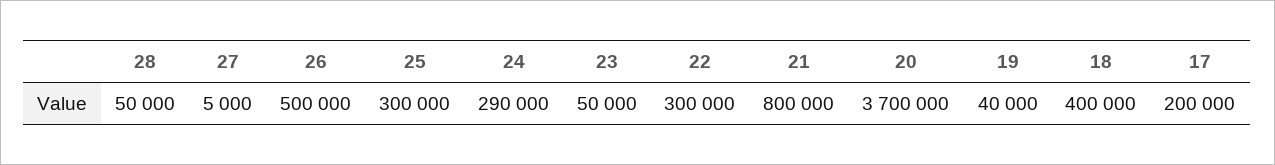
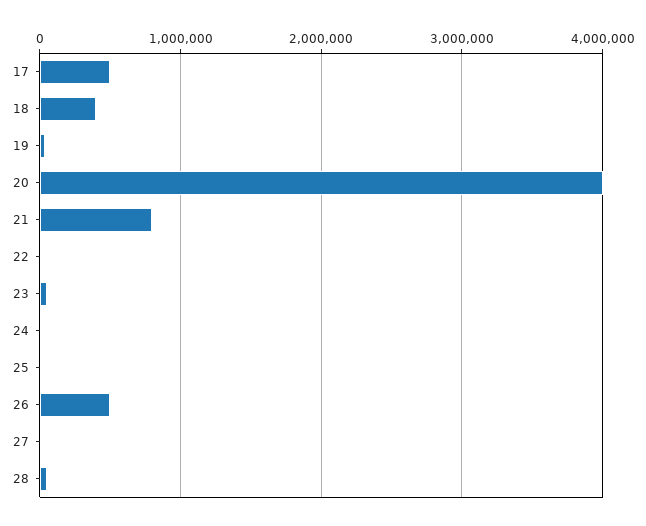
25: 300000 -> 0
24: 290000 -> 0
22: 300000 -> 0
20: 3700000 -> 4000000
17: 200000 -> 500000

